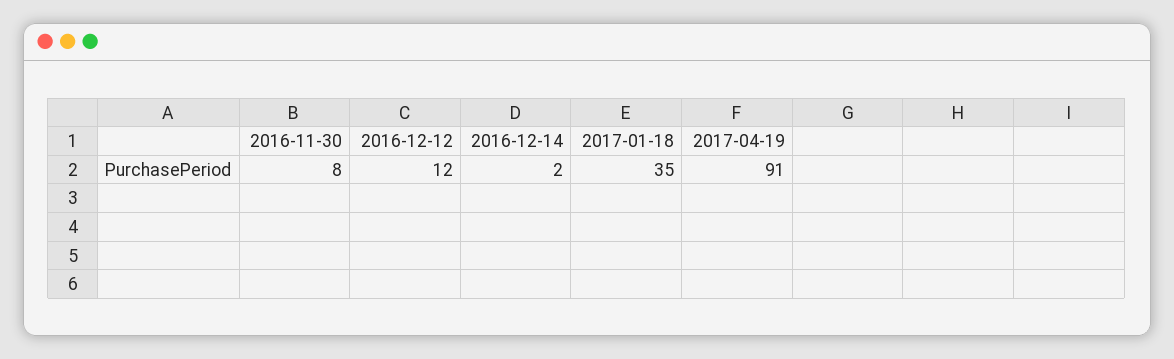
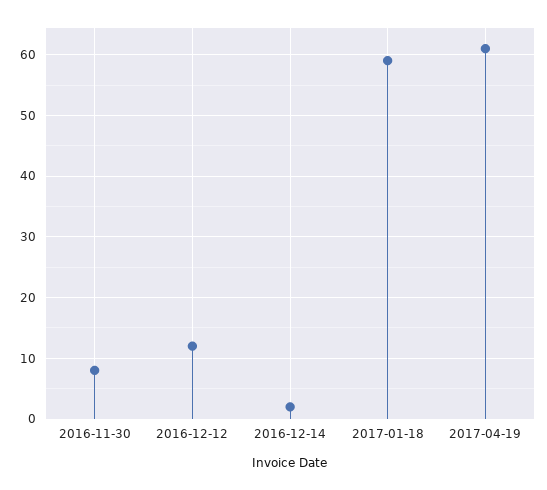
2017-01-18: 35 -> 59
2017-04-19: 91 -> 61

